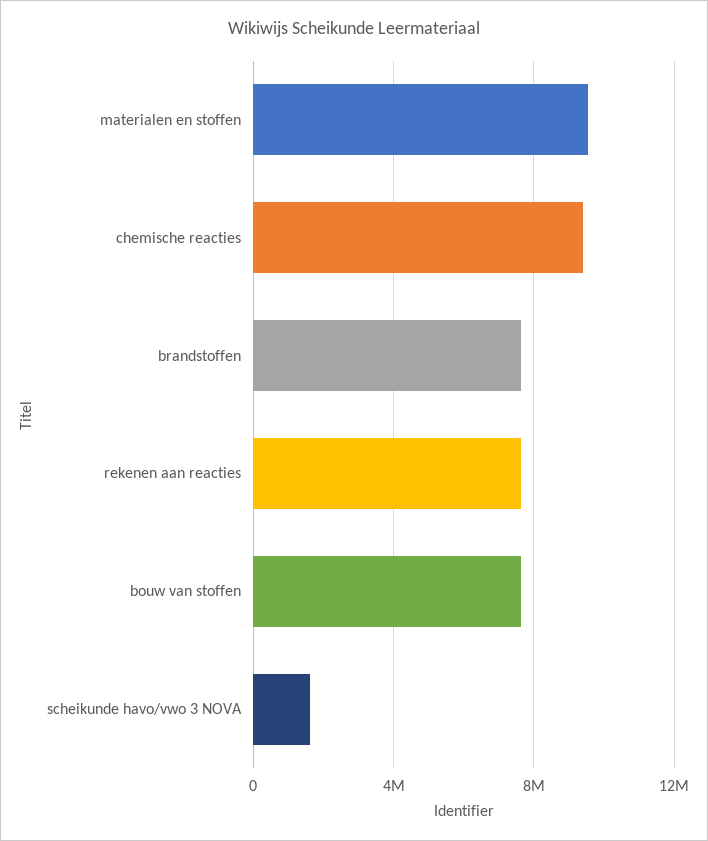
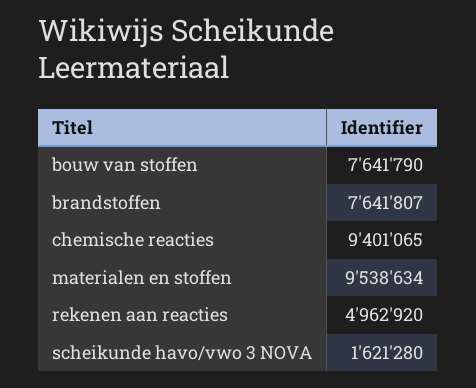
rekenen aan reacties: 7500000 -> 4962920

